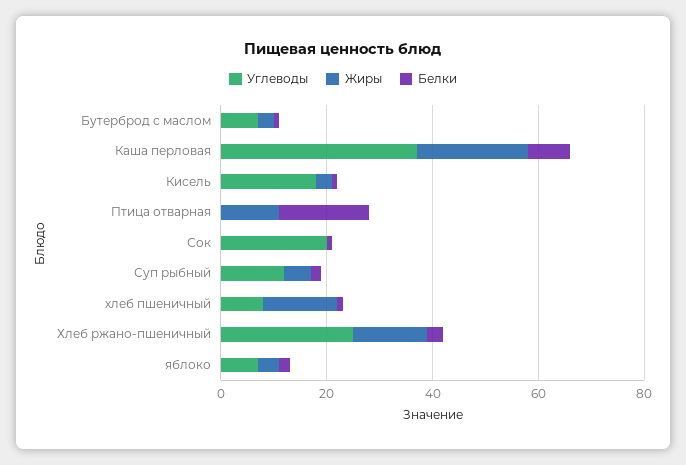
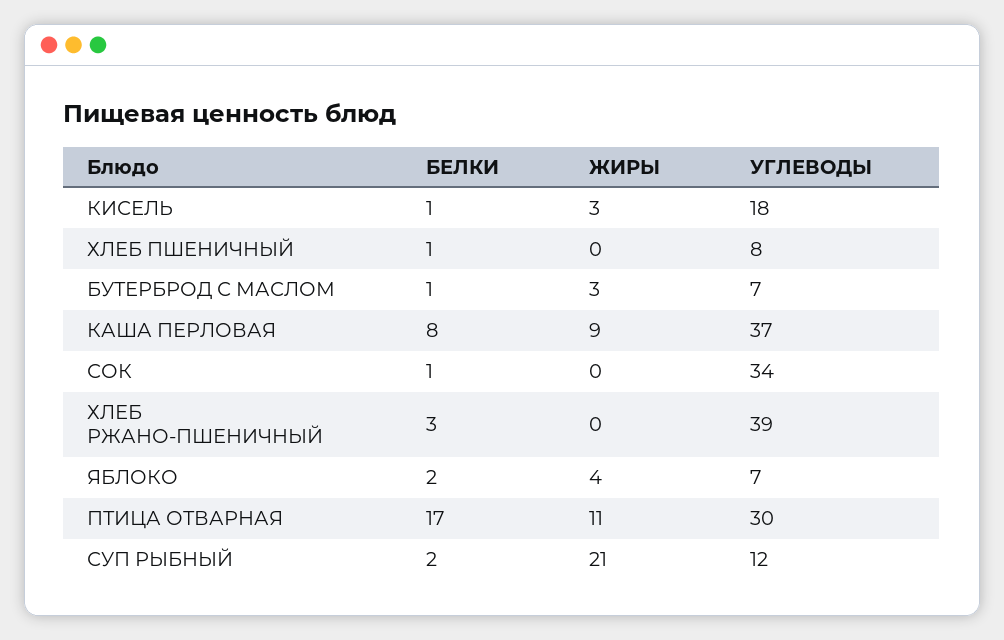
Жиры, Каша перловая: 20 -> 9
Углеводы, Птица отварная: 0 -> 30
Углеводы, Сок: 20 -> 34
Жиры, Суп рыбный: 5 -> 21
Жиры, хлеб пшеничный: 15 -> 0
Углеводы, Хлеб ржано-пшеничный: 25 -> 39
Жиры, Хлеб ржано-пшеничный: 15 -> 0

